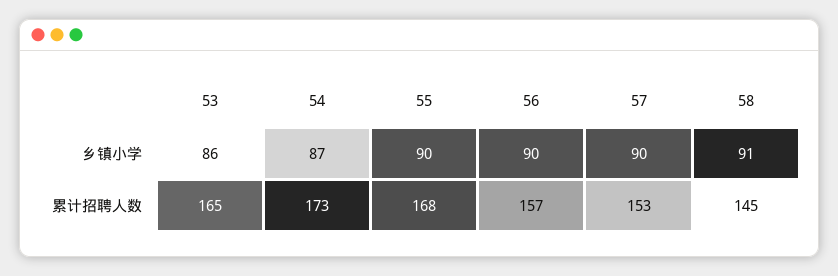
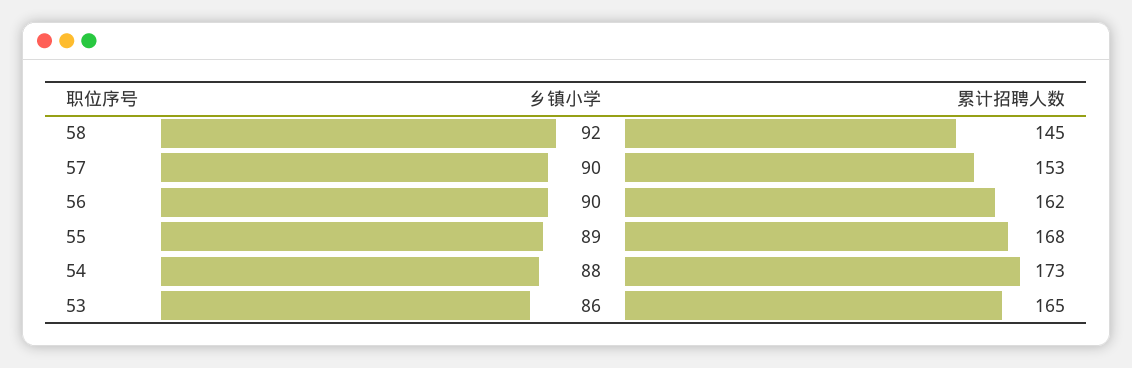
54, 乡镇小学: 87 -> 88
55, 乡镇小学: 90 -> 89
58, 乡镇小学: 91 -> 92
56, 累计招聘人数: 157 -> 162

